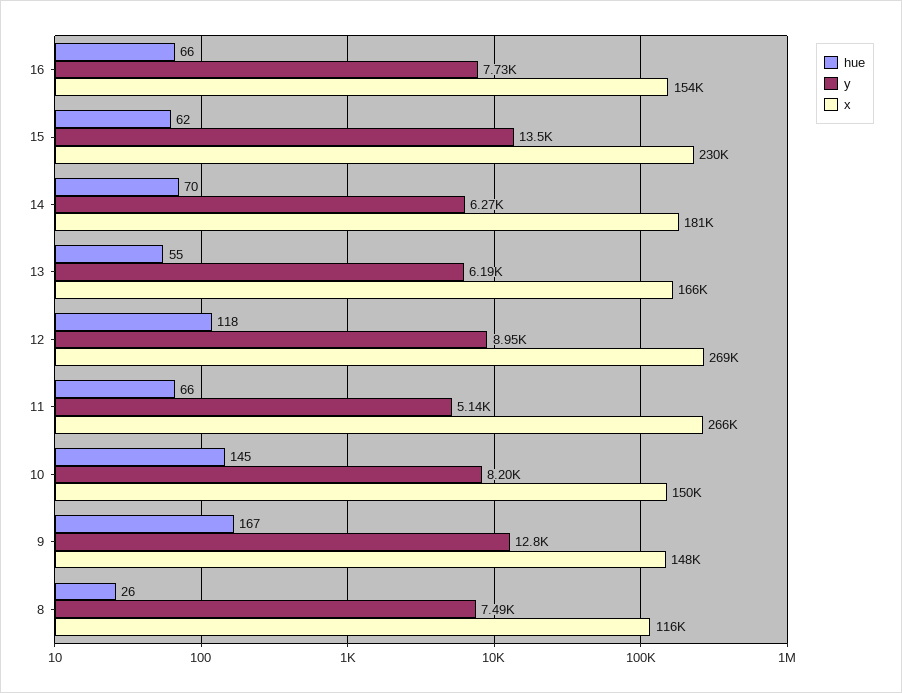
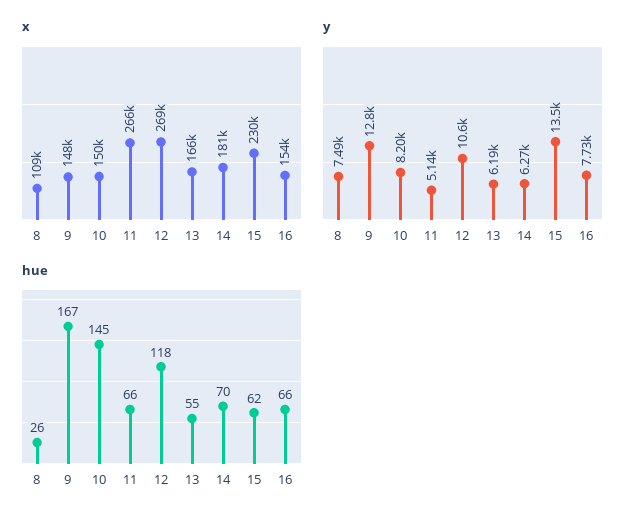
y, 12: 8950 -> 10600
x, 8: 116000 -> 109000

